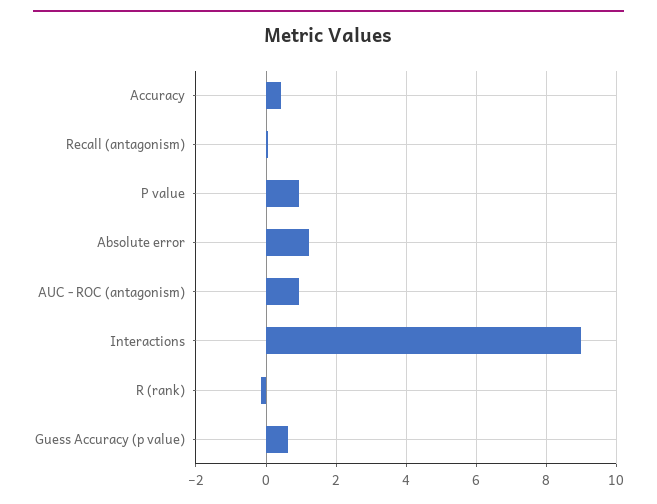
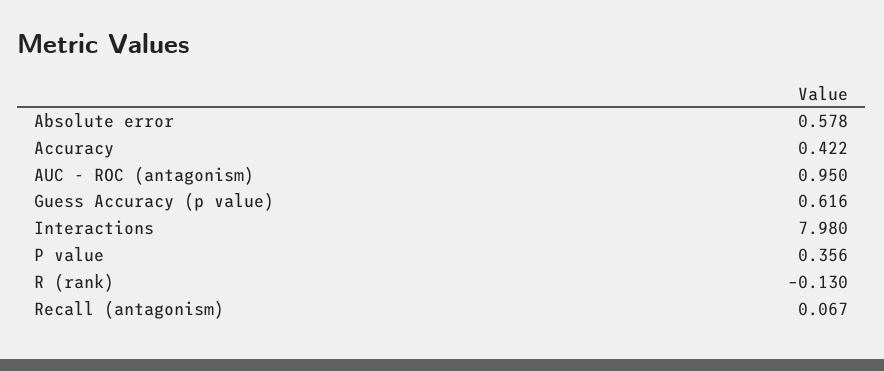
P value: 1 -> 0.356
Absolute error: 1.2 -> 0.578
Interactions: 9 -> 7.98

